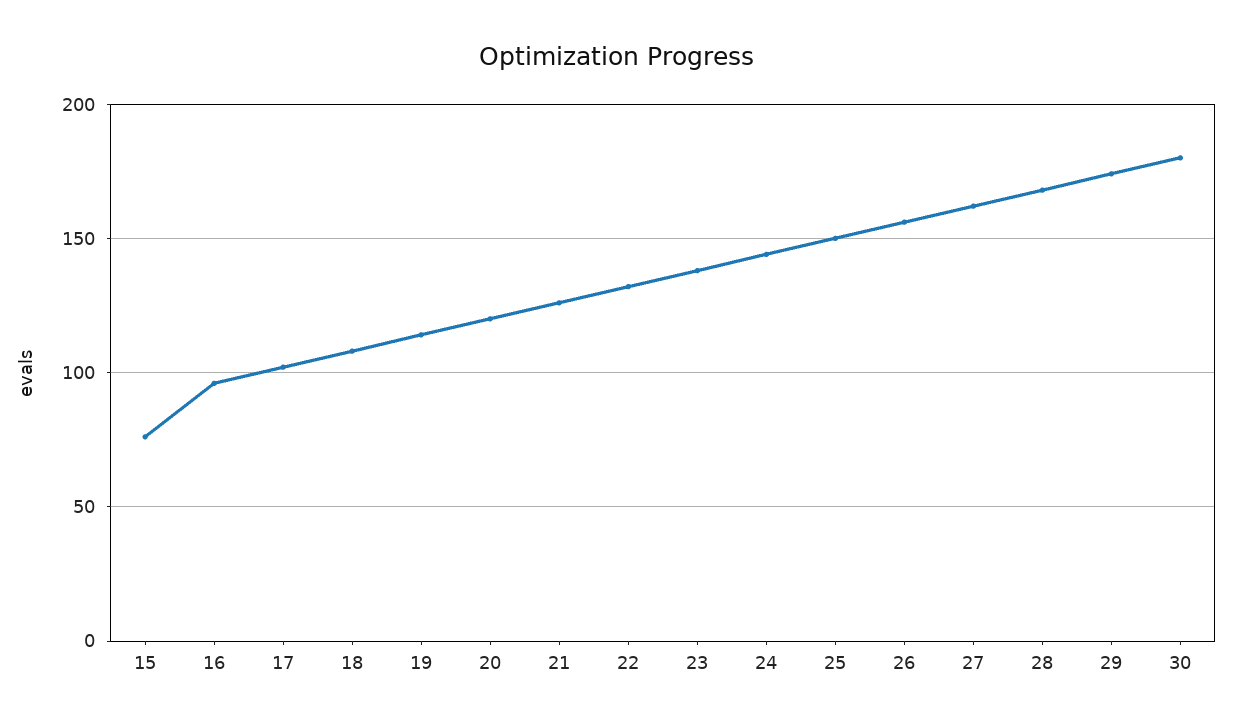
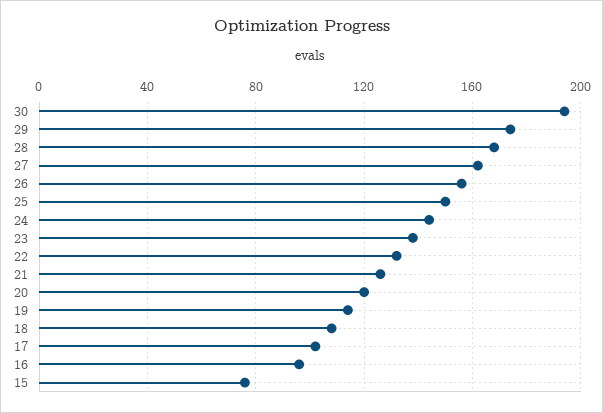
30: 180 -> 195

